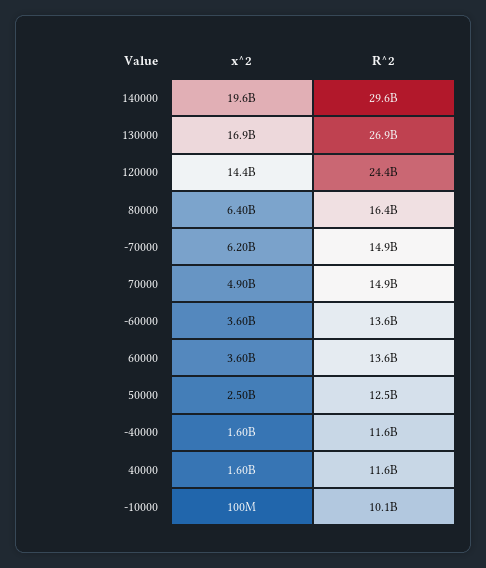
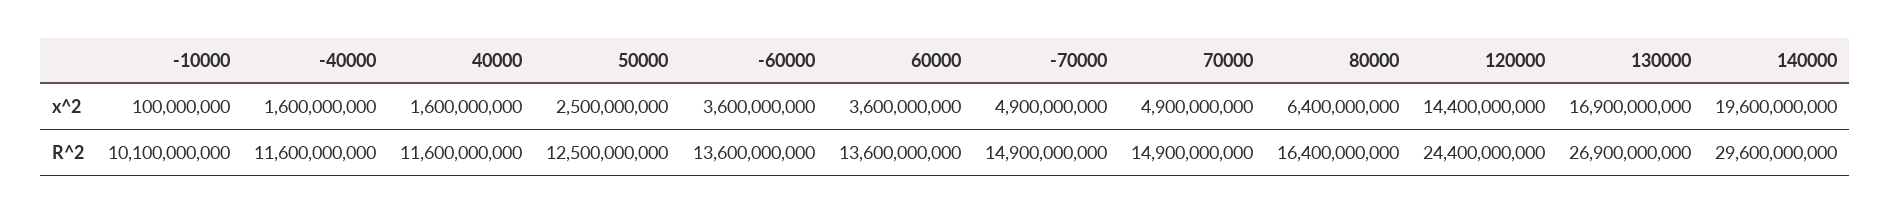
x^2, -70000: 6200000000 -> 4900000000

